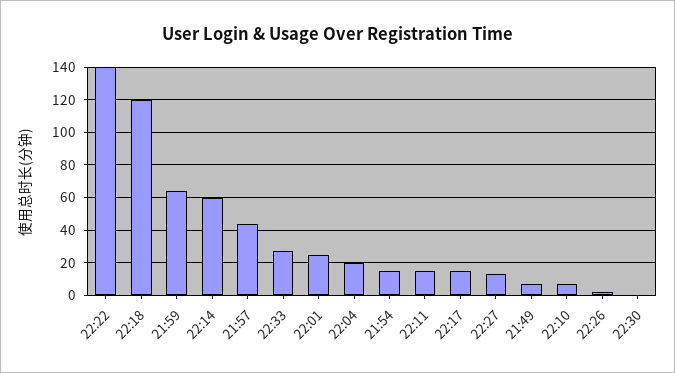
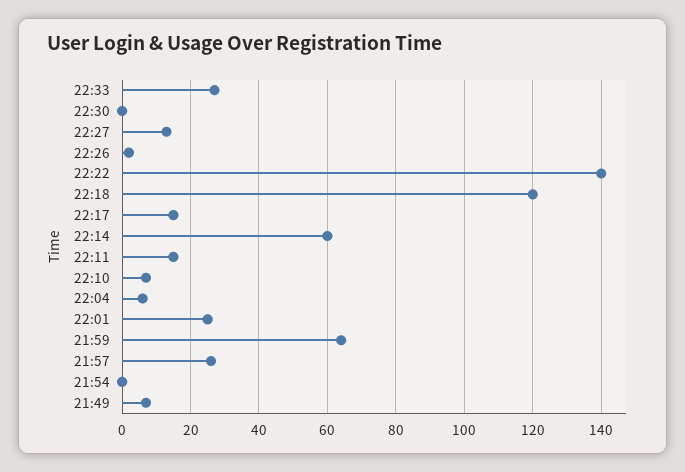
21:57: 45 -> 25
22:04: 20 -> 5
21:54: 15 -> 0

